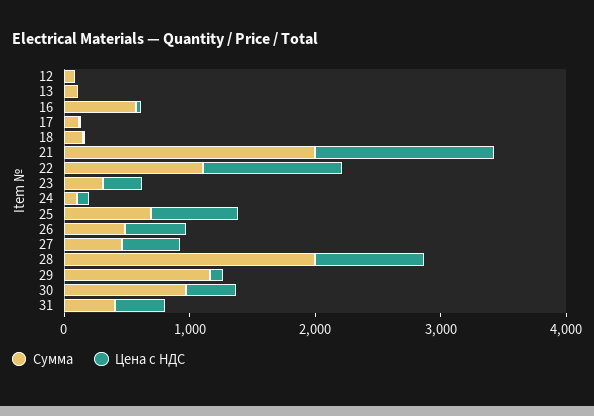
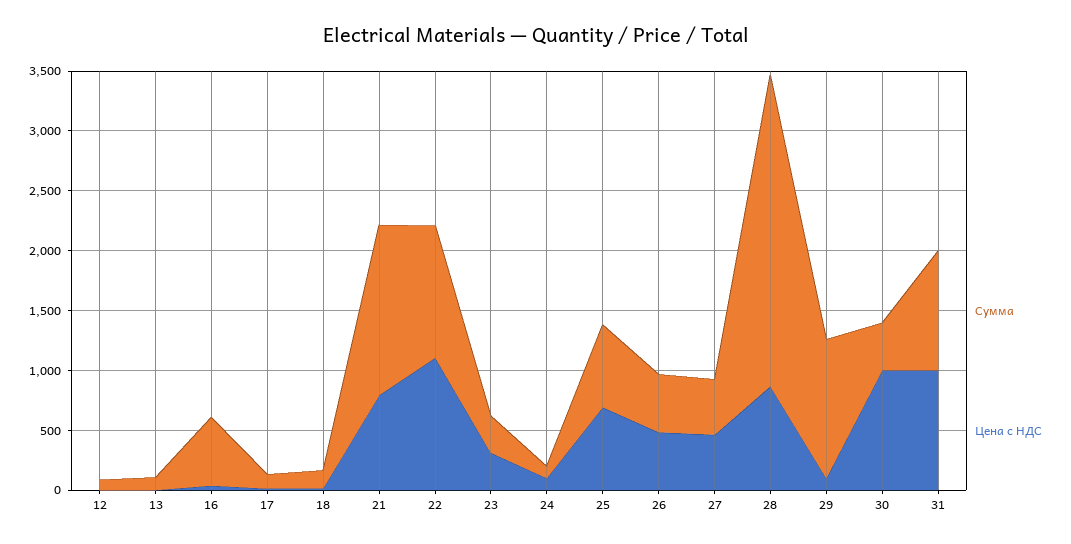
Сумма, 21: 2000 -> 1400
Цена с НДС, 21: 1400 -> 800
Сумма, 28: 2000 -> 2600
Сумма, 30: 1000 -> 400
Цена с НДС, 30: 400 -> 1000
Сумма, 31: 400 -> 1000
Цена с НДС, 31: 400 -> 1000

